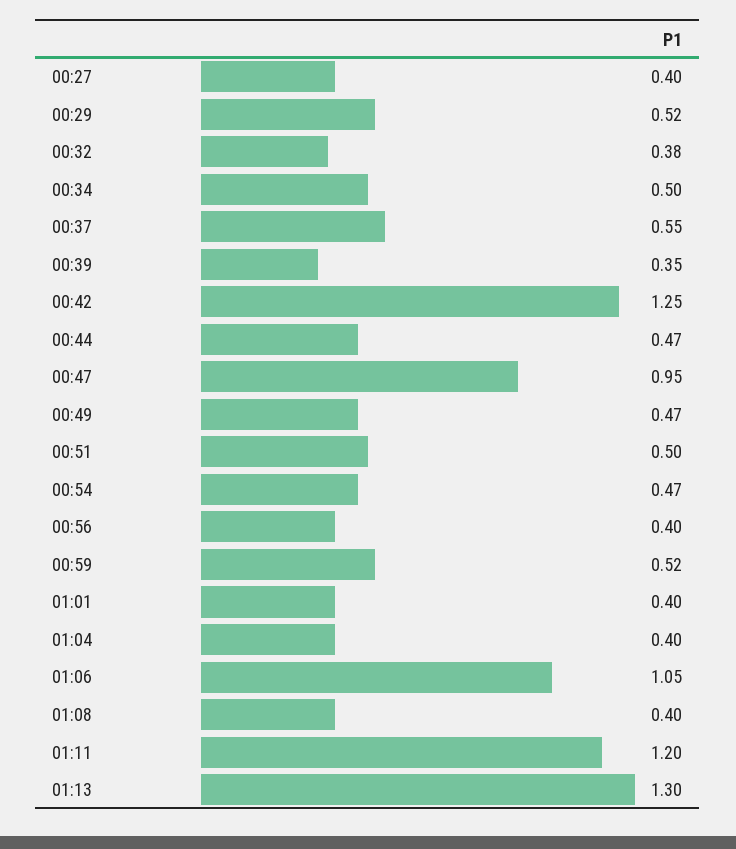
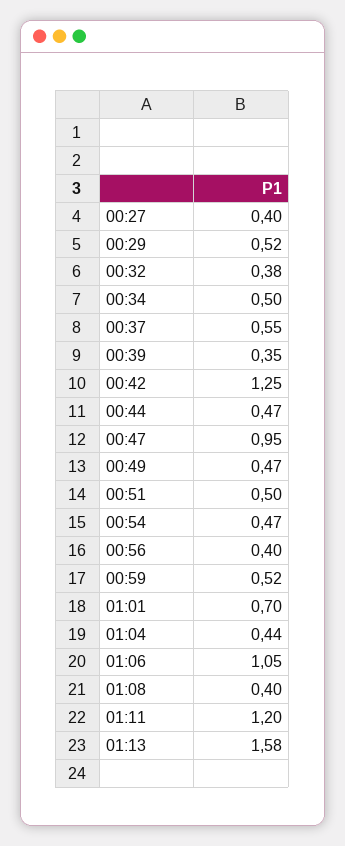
01:01: 0.4 -> 0.7
01:04: 0.4 -> 0.44
01:13: 1.3 -> 1.58

